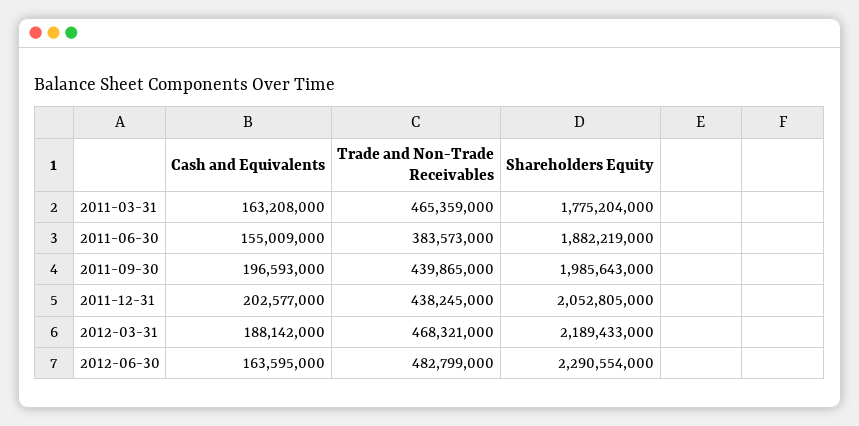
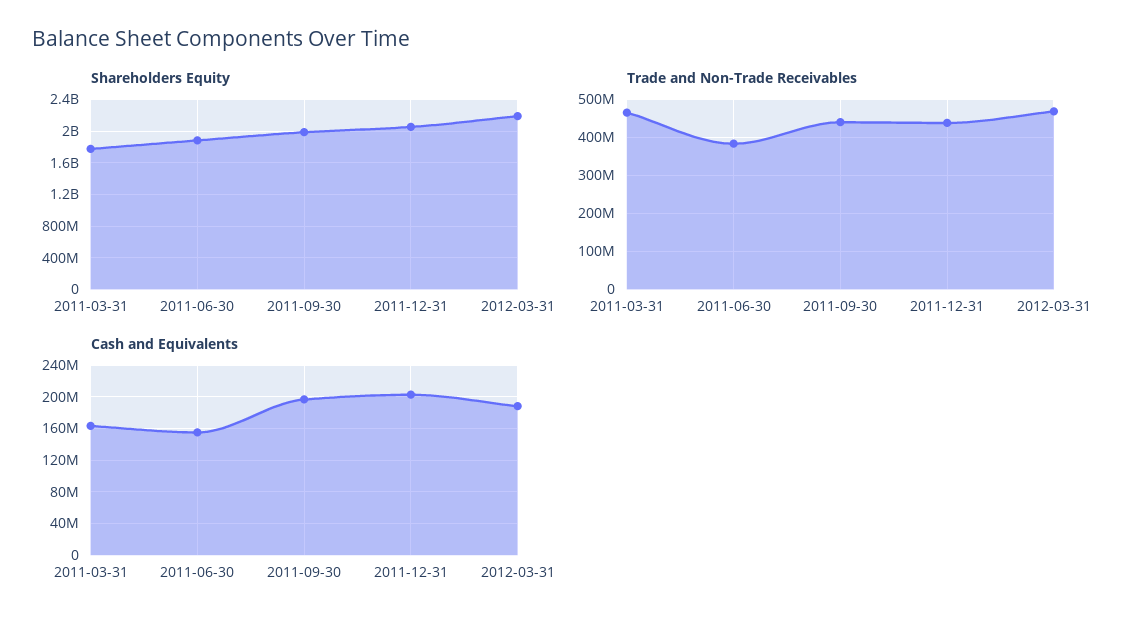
Cash and Equivalents, 2012-06-30: 163595000 -> none
Trade and Non-Trade Receivables, 2012-06-30: 482799000 -> none
Shareholders Equity, 2012-06-30: 2290554000 -> none

